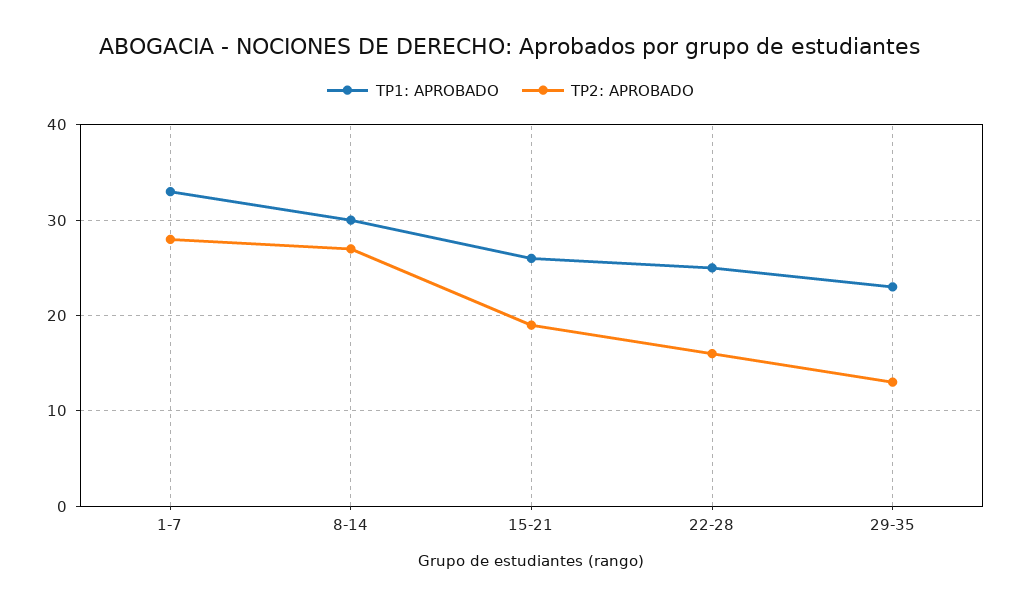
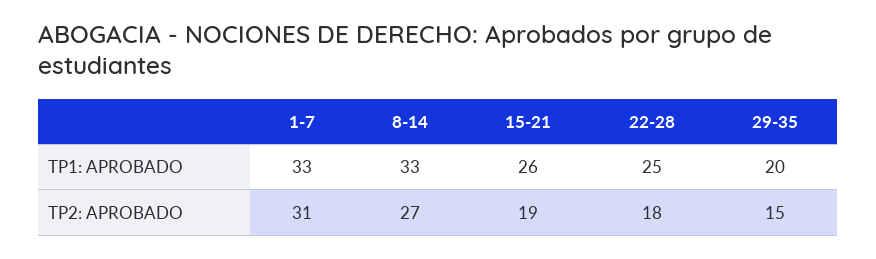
TP2: APROBADO, 1-7: 28 -> 31
TP1: APROBADO, 8-14: 30 -> 33
TP2: APROBADO, 22-28: 16 -> 18
TP1: APROBADO, 29-35: 23 -> 20
TP2: APROBADO, 29-35: 13 -> 15

